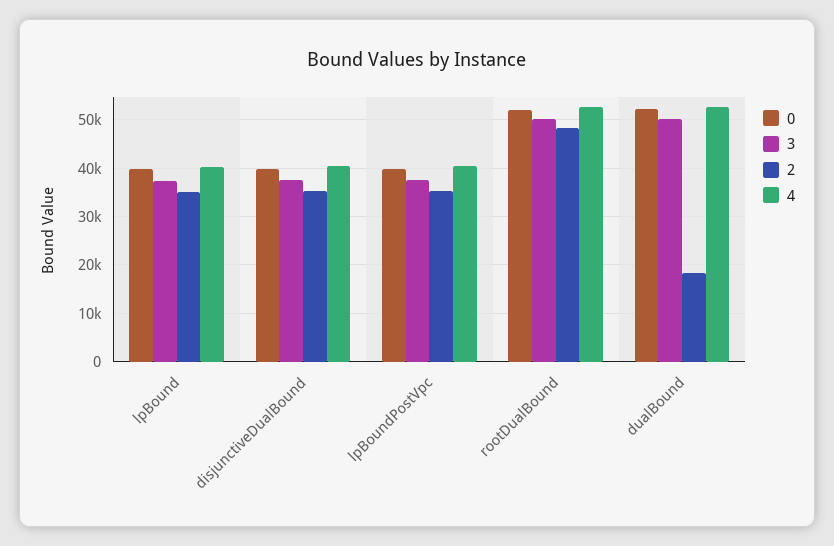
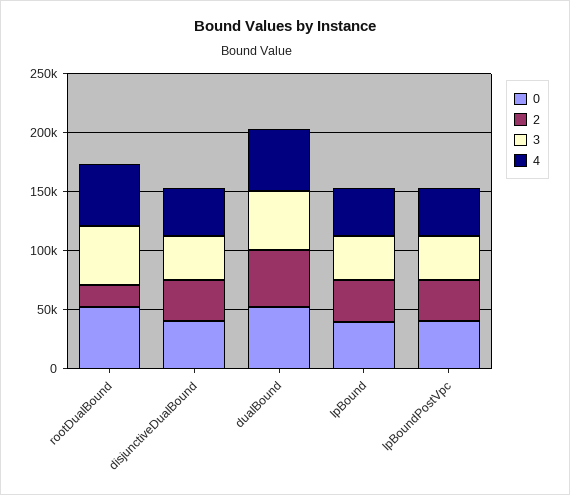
2, rootDualBound: 48000 -> 20000
2, dualBound: 18000 -> 50000

